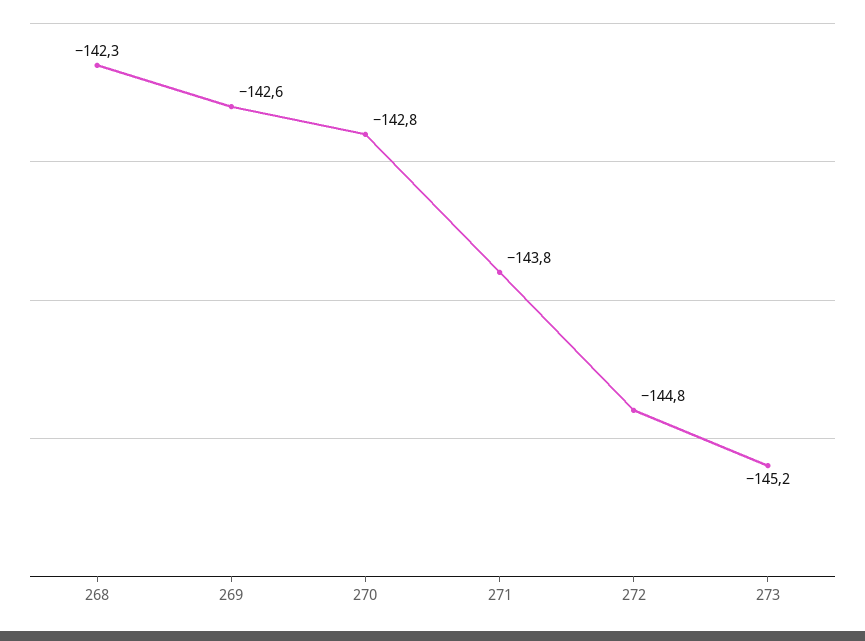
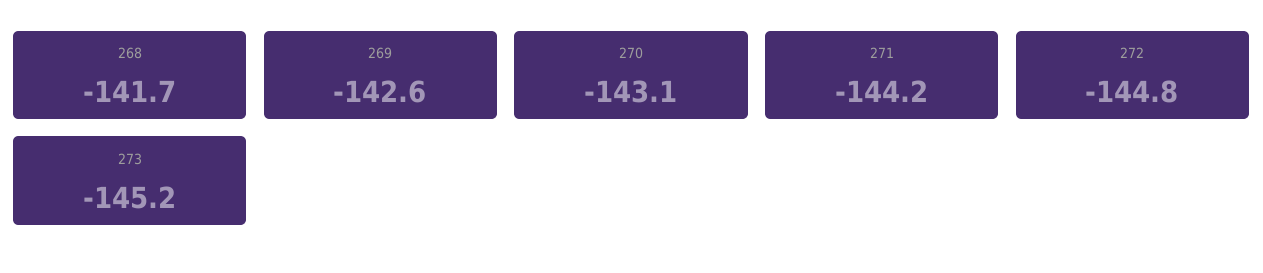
268: -142.3 -> -141.7
270: -142.8 -> -143.1
271: -143.8 -> -144.2

